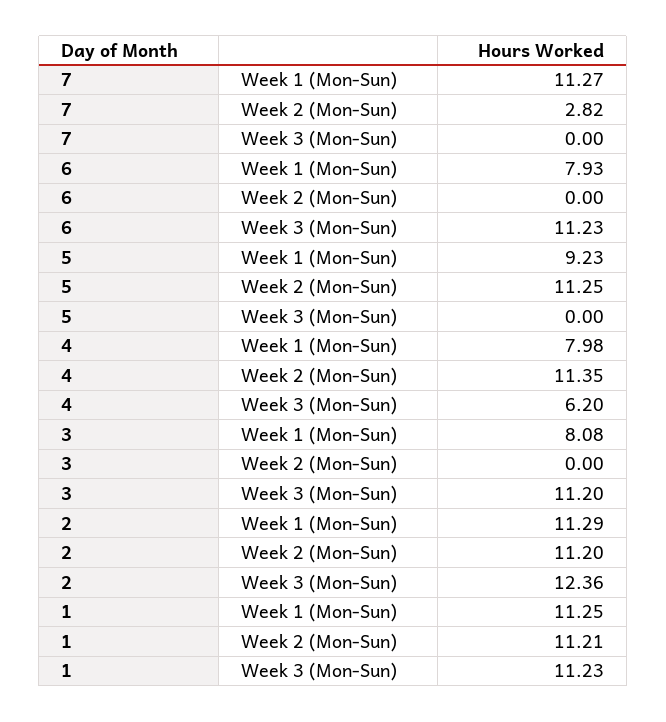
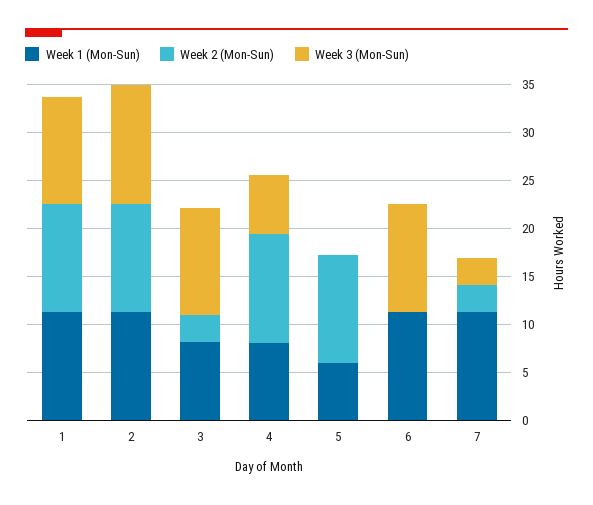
Week 3 (Mon-Sun), 7: 0 -> 3
Week 1 (Mon-Sun), 6: 7.93 -> 11
Week 1 (Mon-Sun), 5: 9.23 -> 6
Week 2 (Mon-Sun), 3: 0 -> 3

